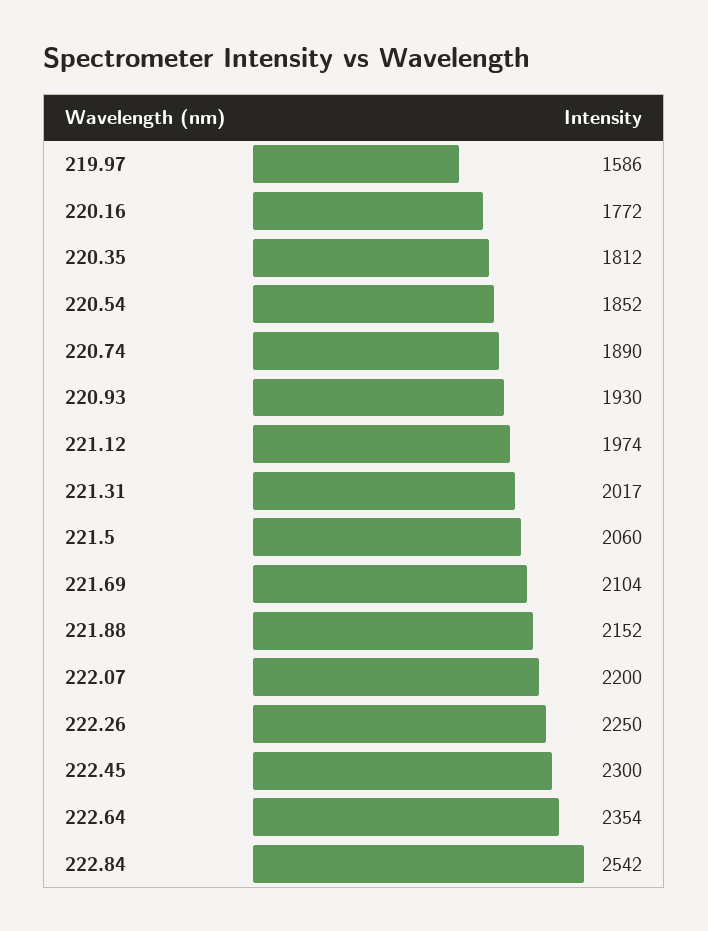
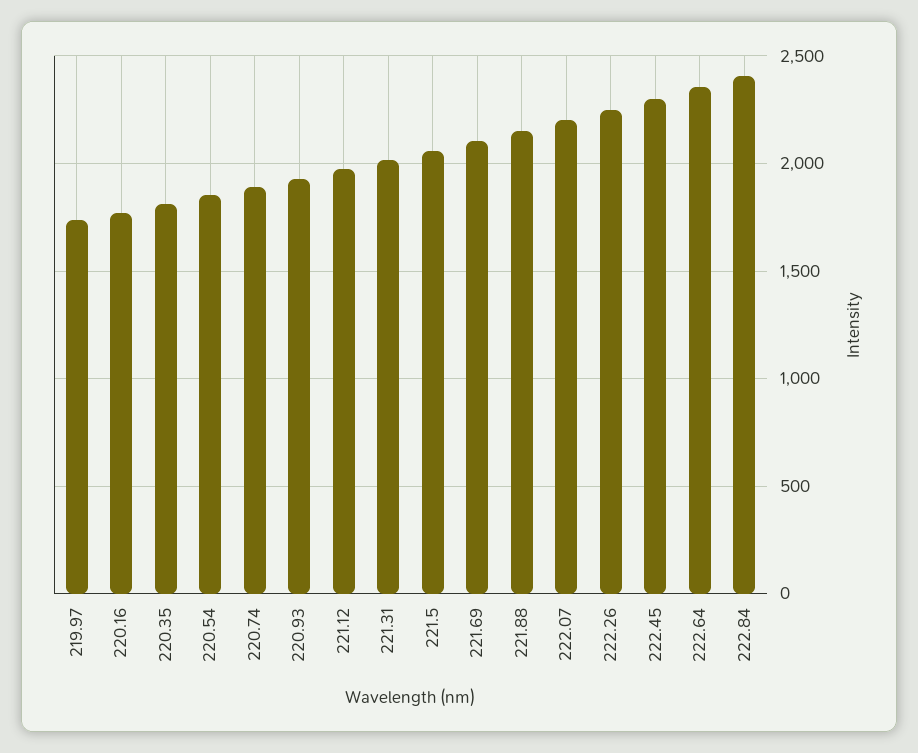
219.97: 1586 -> 1750
222.84: 2542 -> 2400

